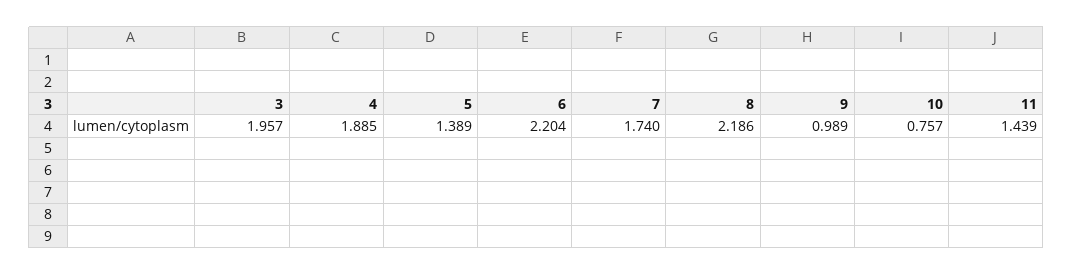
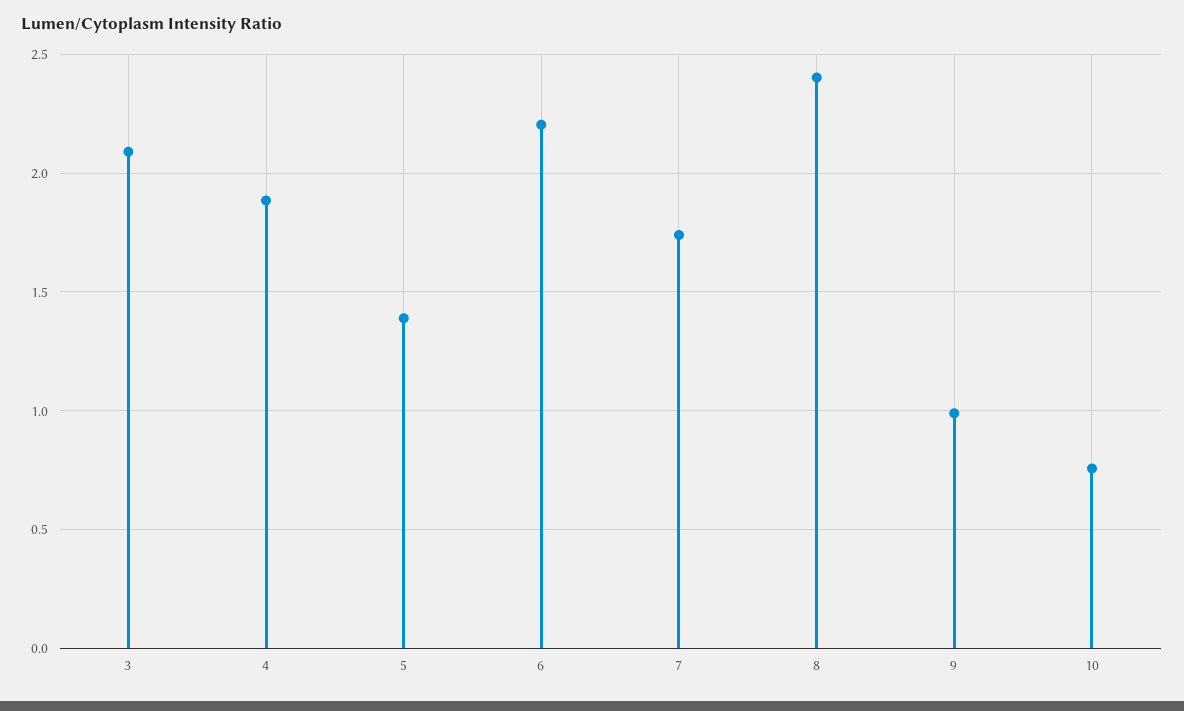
3: 1.957 -> 2.1
8: 2.186 -> 2.4
11: 1.439 -> none

